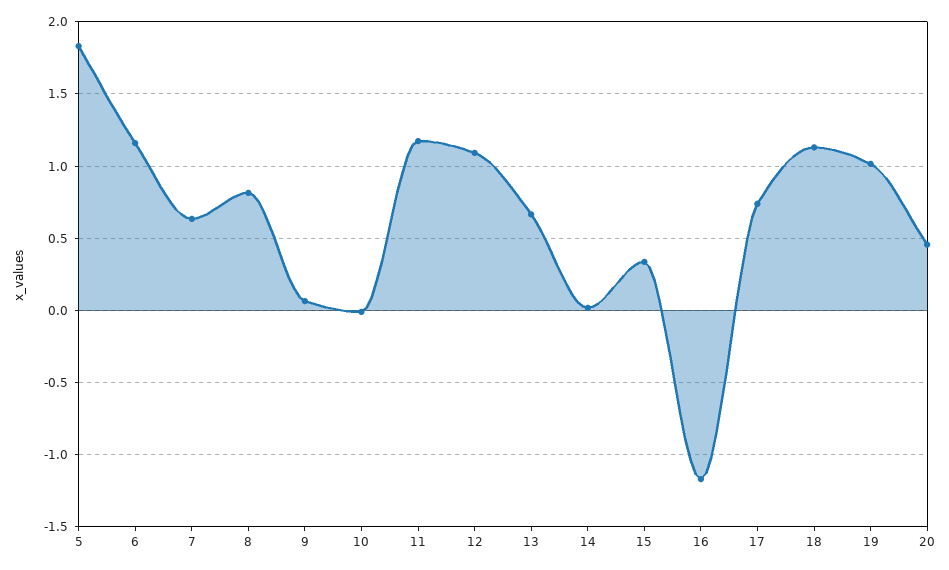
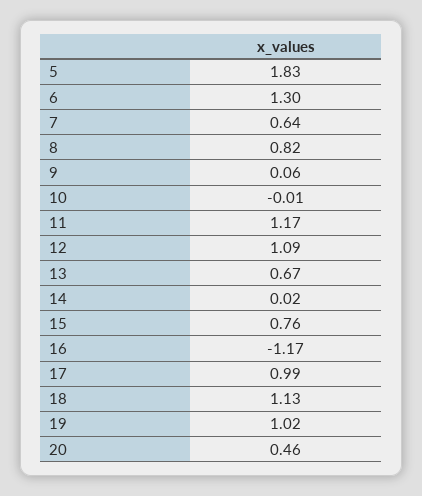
6: 1.15 -> 1.3
15: 0.35 -> 0.76
17: 0.75 -> 0.99

